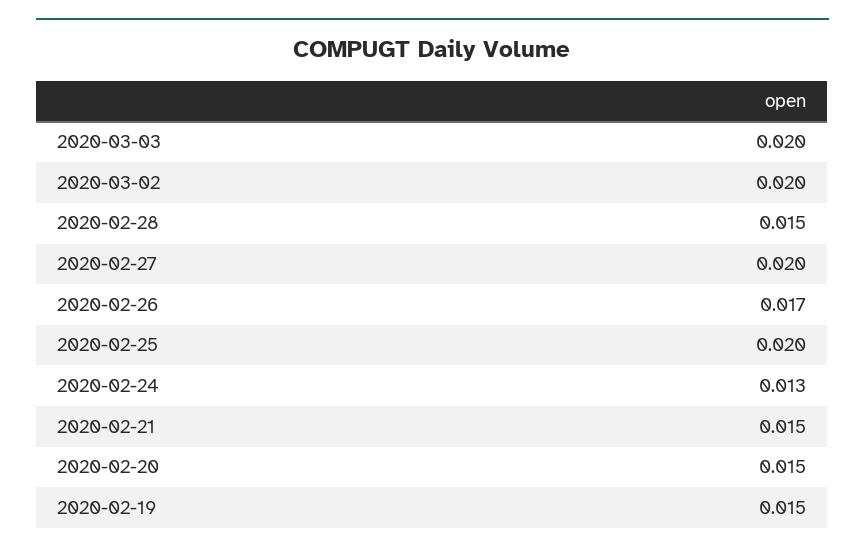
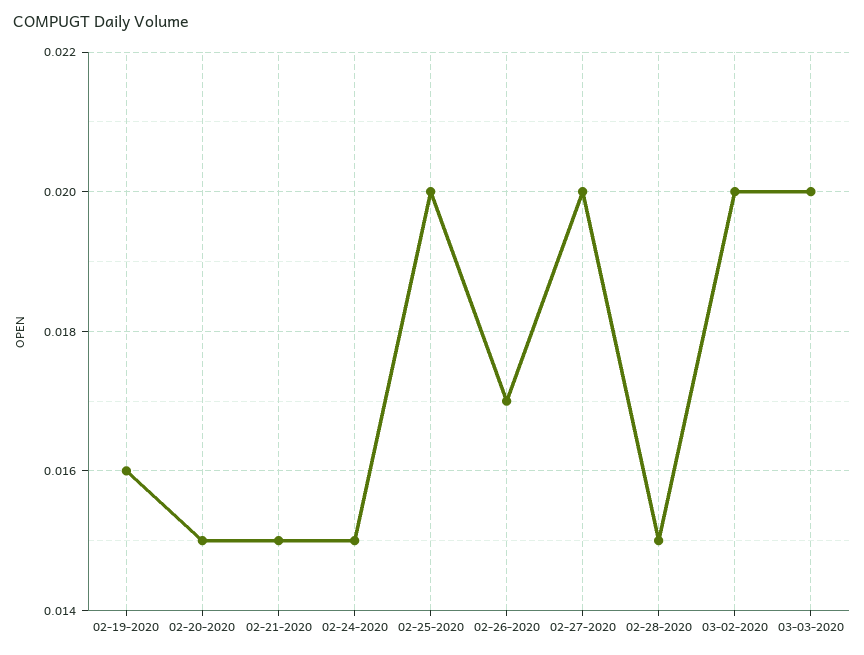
2020-02-24: 0.013 -> 0.015
2020-02-19: 0.015 -> 0.016

